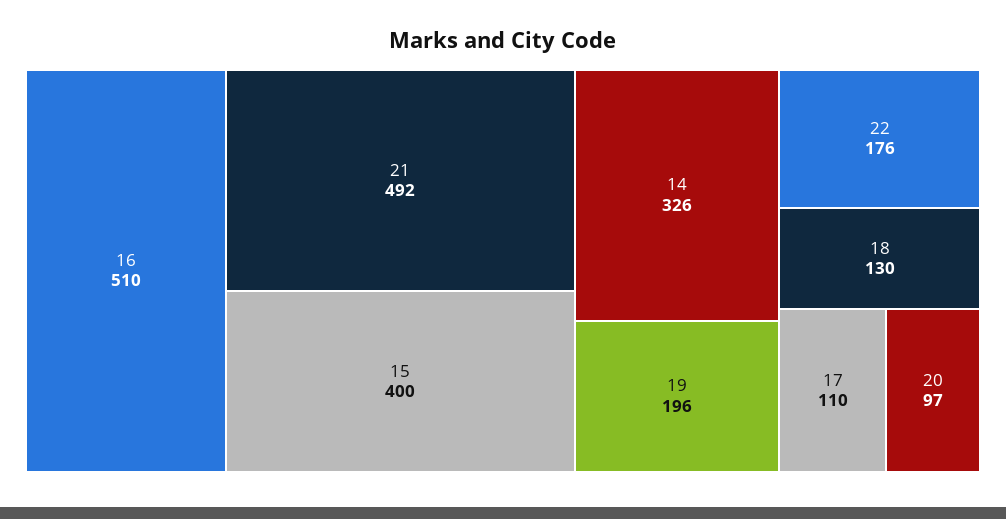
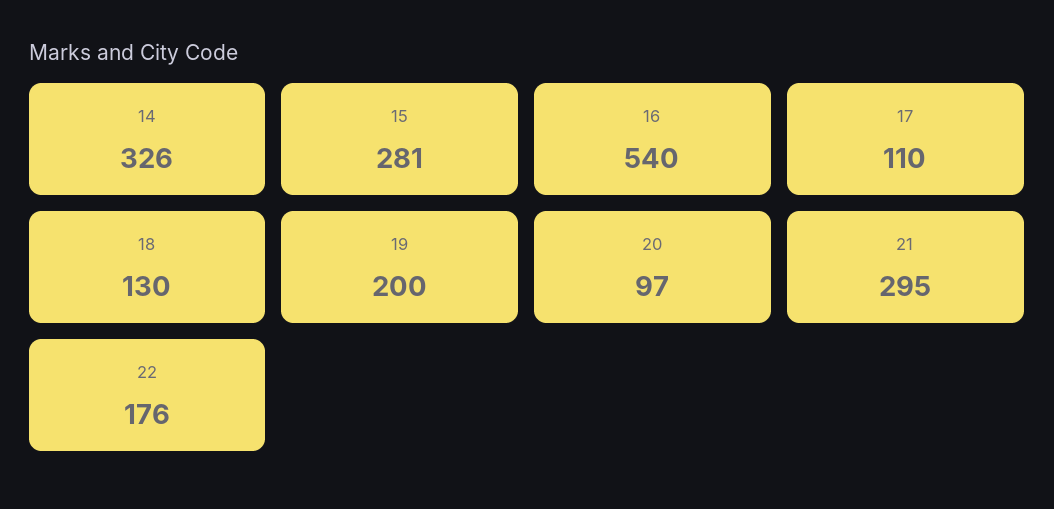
16: 510 -> 540
21: 492 -> 295
15: 400 -> 281
19: 196 -> 200

